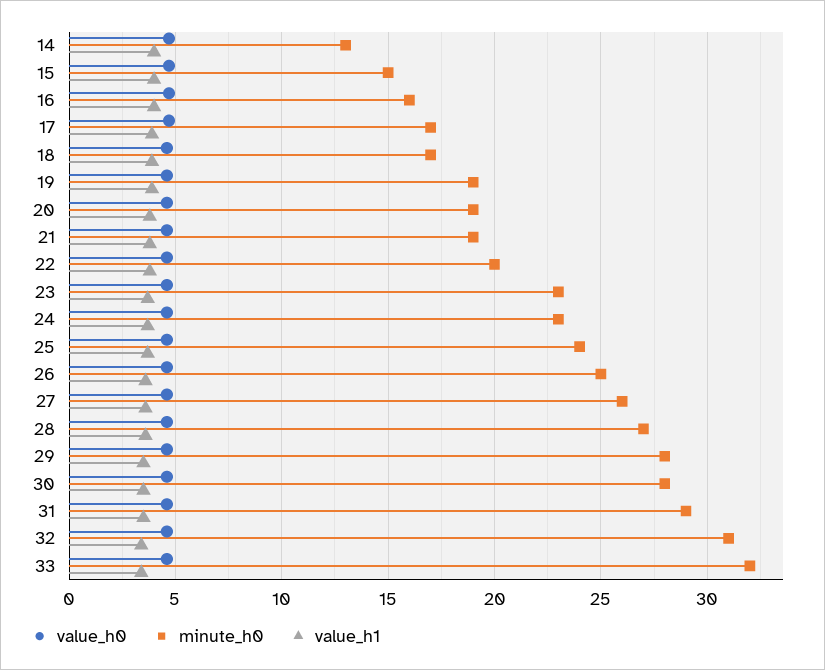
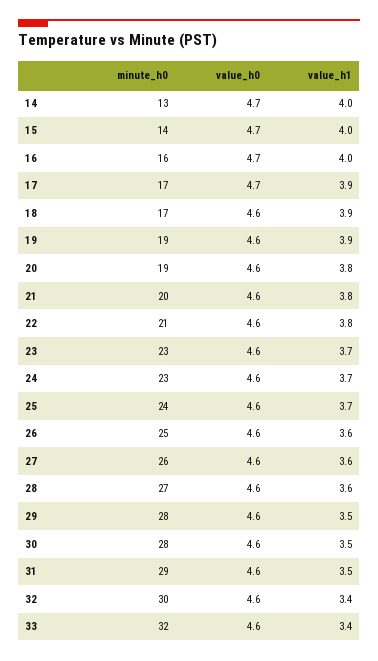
minute_h0, 15: 15 -> 14
minute_h0, 21: 19 -> 20
minute_h0, 22: 20 -> 21
minute_h0, 32: 31 -> 30

